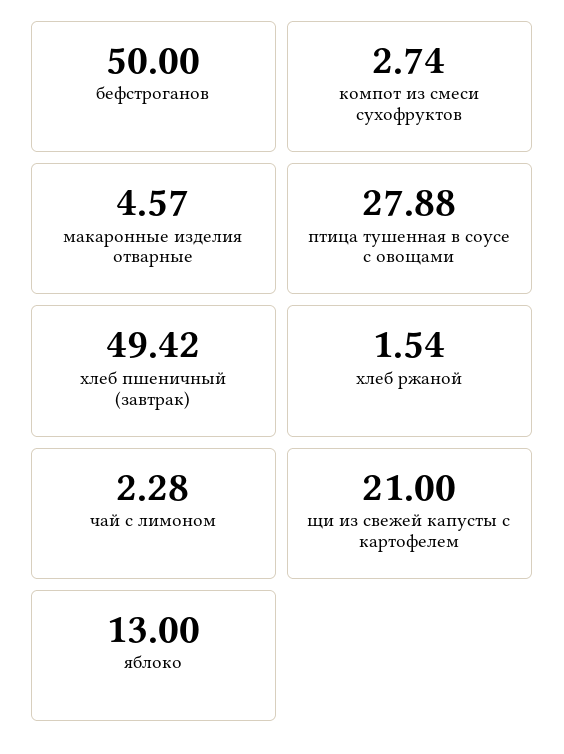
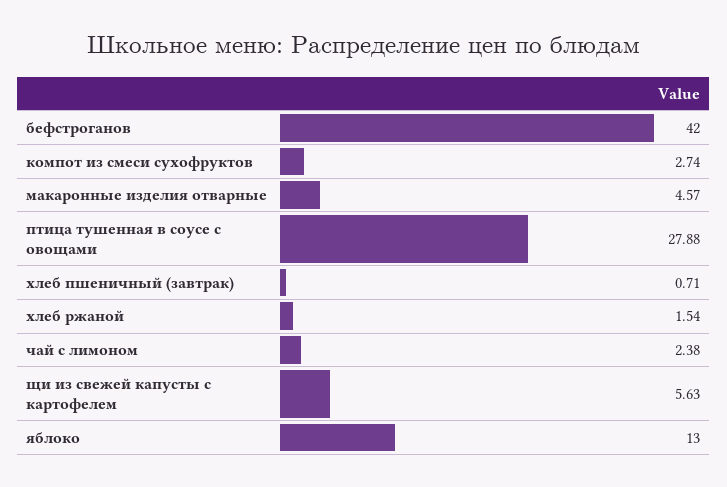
бефстроганов: 50 -> 42
хлеб пшеничный (завтрак): 49.42 -> 0.71
чай с лимоном: 2.28 -> 2.38
щи из свежей капусты с картофелем: 21 -> 5.63

